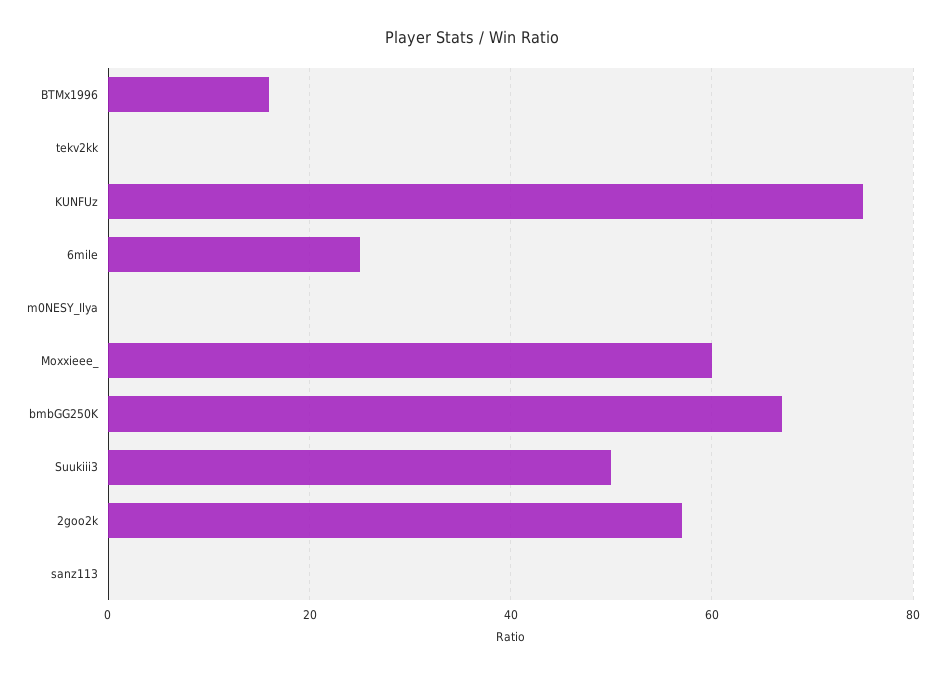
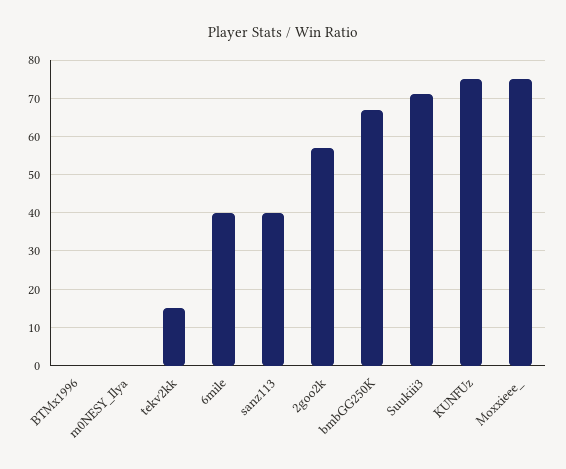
BTMx1996: 15 -> 0
tekv2kk: 0 -> 15
6mile: 25 -> 40
Moxxieee_: 60 -> 75
Suukiii3: 50 -> 70
sanz113: 0 -> 40

